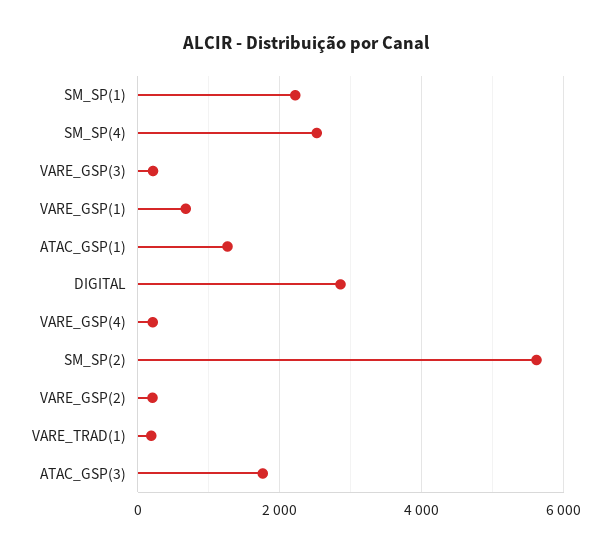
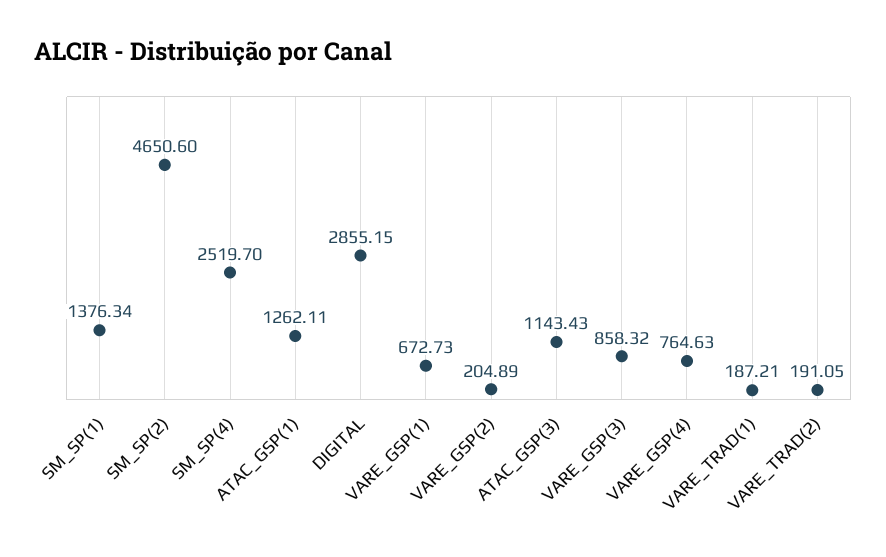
SM_SP(1): 2200 -> 1376.34
VARE_GSP(3): 200 -> 858.32
VARE_GSP(4): 200 -> 764.63
SM_SP(2): 5600 -> 4650.6
ATAC_GSP(3): 1800 -> 1143.43
VARE_TRAD(2): none -> 191.05

